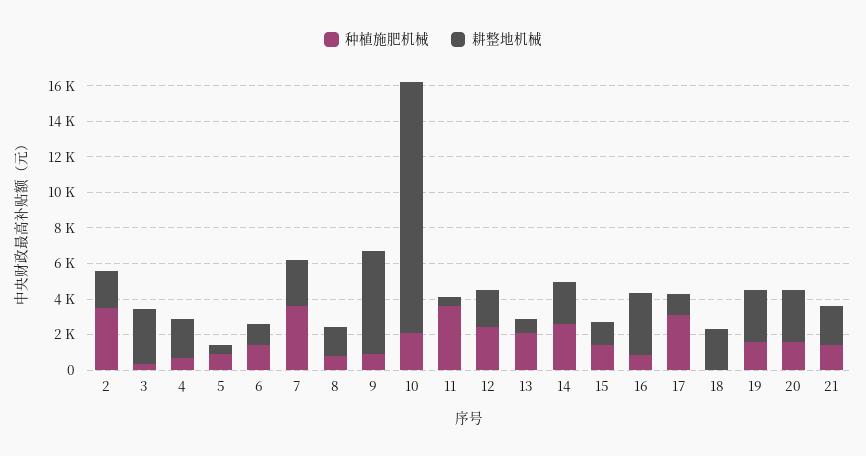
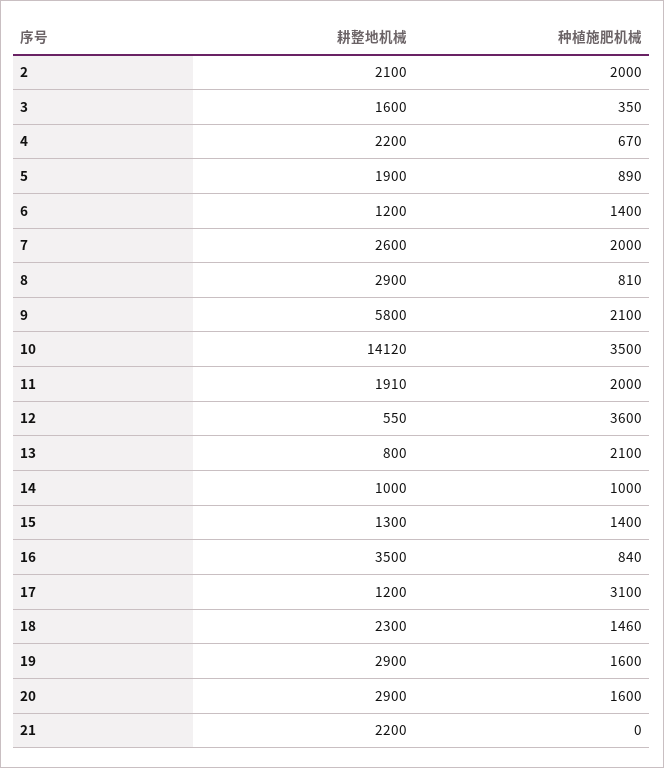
种植施肥机械, 2: 3500 -> 2000
耕整地机械, 3: 3000 -> 1600
耕整地机械, 5: 500 -> 1900
种植施肥机械, 7: 3500 -> 2000
耕整地机械, 8: 1500 -> 2900
种植施肥机械, 9: 1000 -> 2100
种植施肥机械, 10: 2000 -> 3500
种植施肥机械, 11: 3500 -> 2000
耕整地机械, 11: 500 -> 1910
种植施肥机械, 12: 2500 -> 3600
耕整地机械, 12: 2000 -> 550
种植施肥机械, 14: 2500 -> 1000
耕整地机械, 14: 2500 -> 1000
种植施肥机械, 18: 0 -> 1460
种植施肥机械, 21: 1500 -> 0

